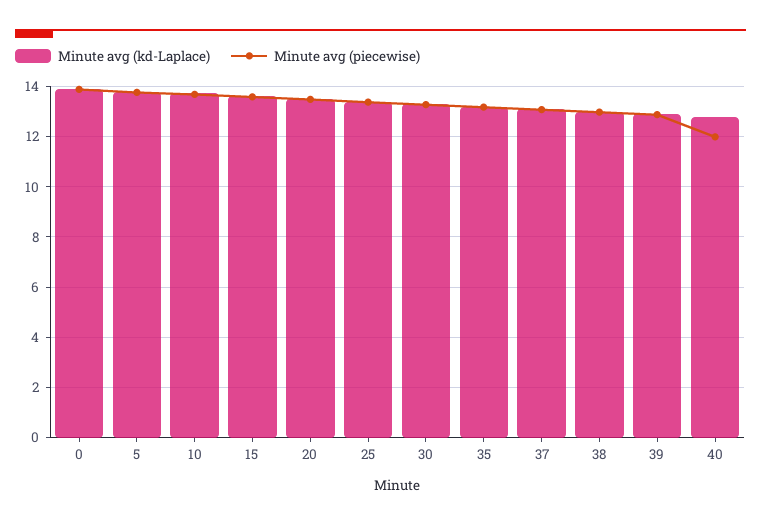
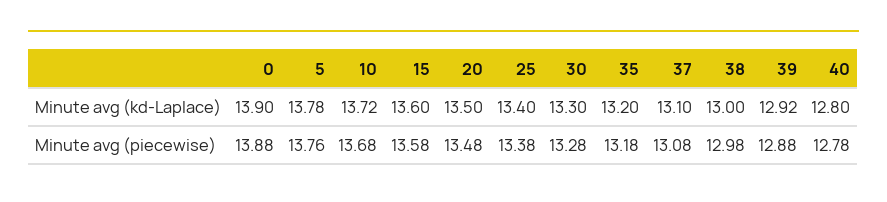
Minute avg (piecewise), 40: 12 -> 12.78

